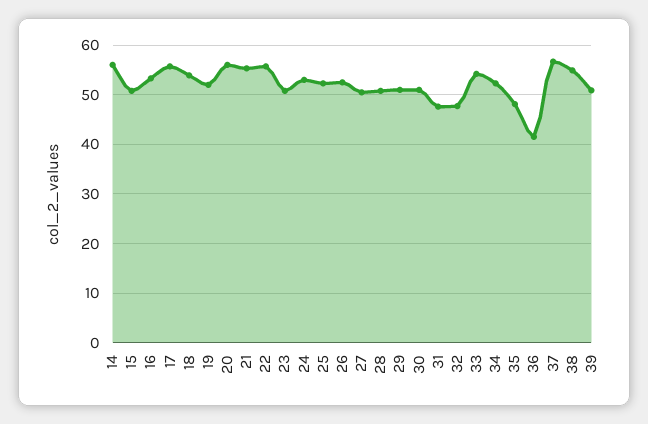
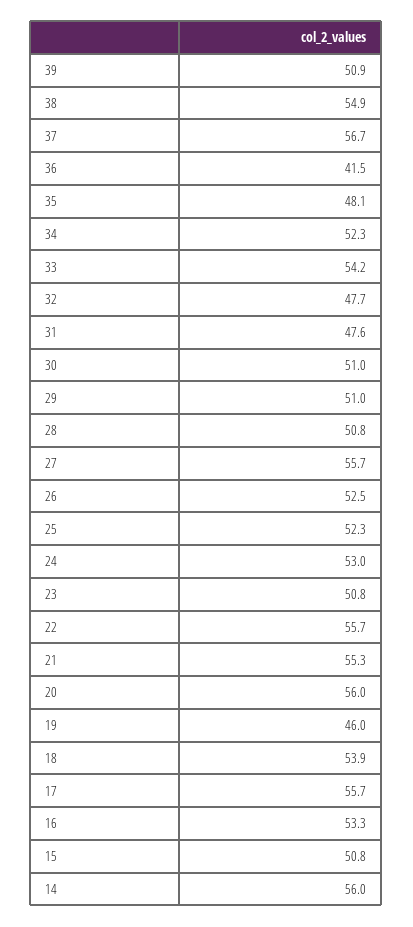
19: 52 -> 46
27: 50 -> 55.7

